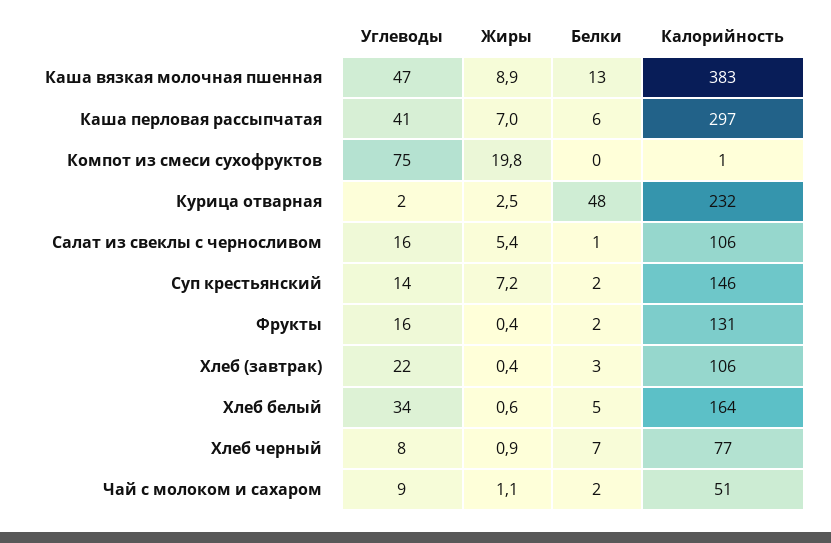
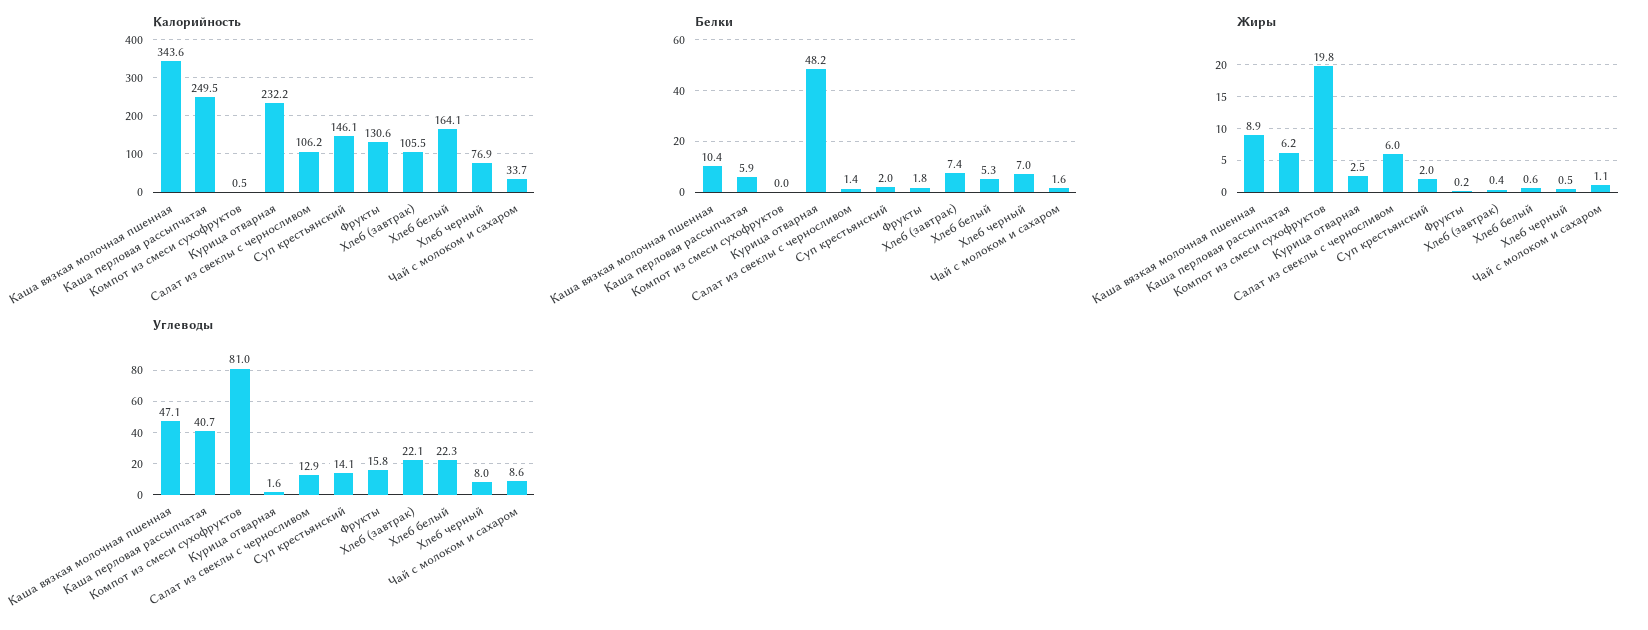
Белки, Каша вязкая молочная пшенная: 13 -> 10.4
Калорийность, Каша вязкая молочная пшенная: 383 -> 343.6
Жиры, Каша перловая рассыпчатая: 7 -> 6.2
Калорийность, Каша перловая рассыпчатая: 297 -> 249.5
Углеводы, Компот из смеси сухофруктов: 75 -> 81
Углеводы, Салат из свеклы с черносливом: 16 -> 12.9
Жиры, Салат из свеклы с черносливом: 5.4 -> 6
Жиры, Суп крестьянский: 7.2 -> 2
Жиры, Фрукты: 0.4 -> 0.2
Белки, Хлеб (завтрак): 3 -> 7.4
Углеводы, Хлеб белый: 34 -> 22.3
Жиры, Хлеб черный: 0.9 -> 0.5
Калорийность, Чай с молоком и сахаром: 51 -> 33.7

